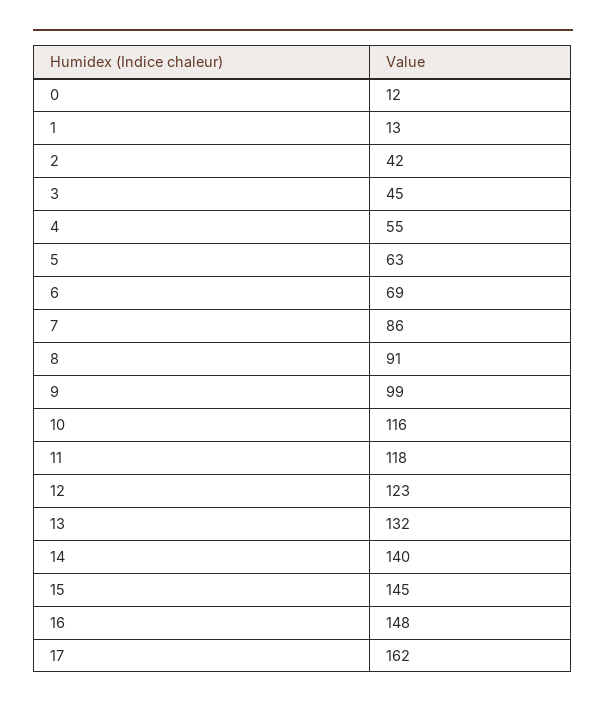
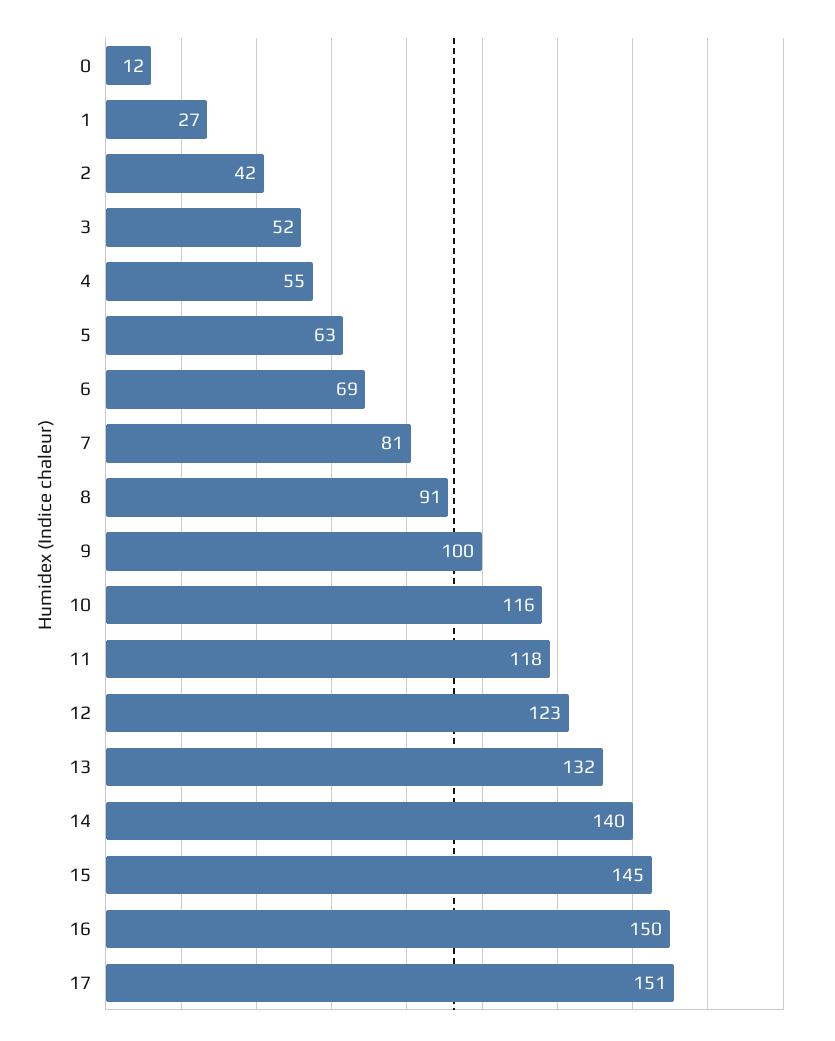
1: 13 -> 27
3: 45 -> 52
7: 86 -> 81
9: 99 -> 100
16: 148 -> 150
17: 162 -> 151

